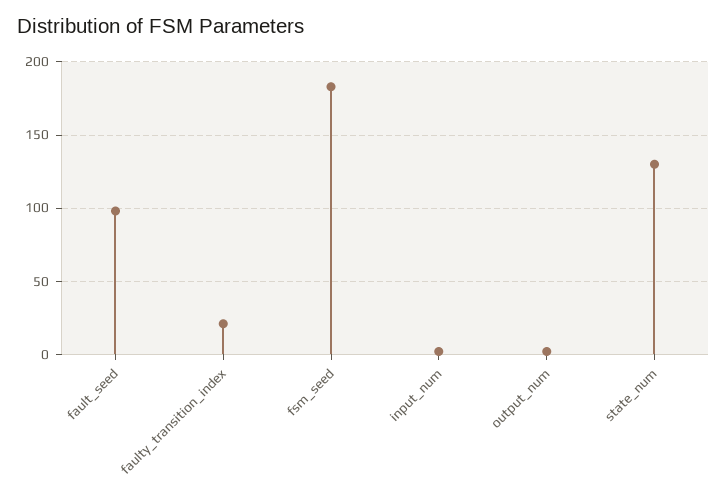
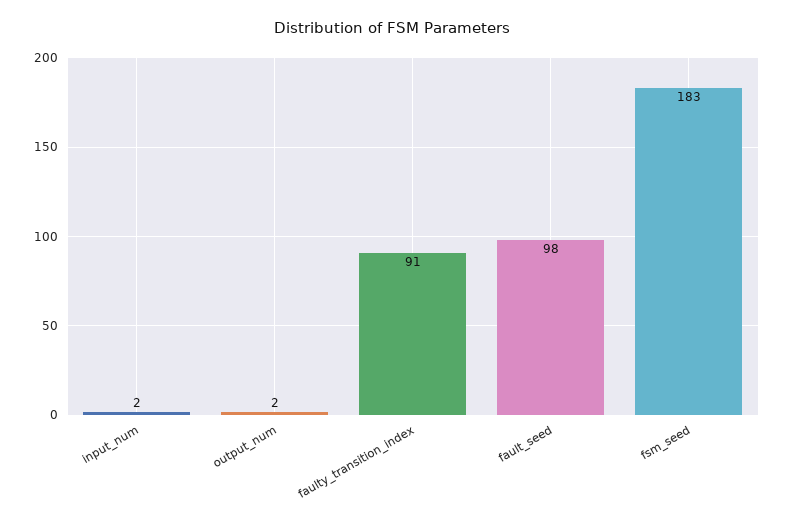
faulty_transition_index: 20 -> 91
state_num: 130 -> none

